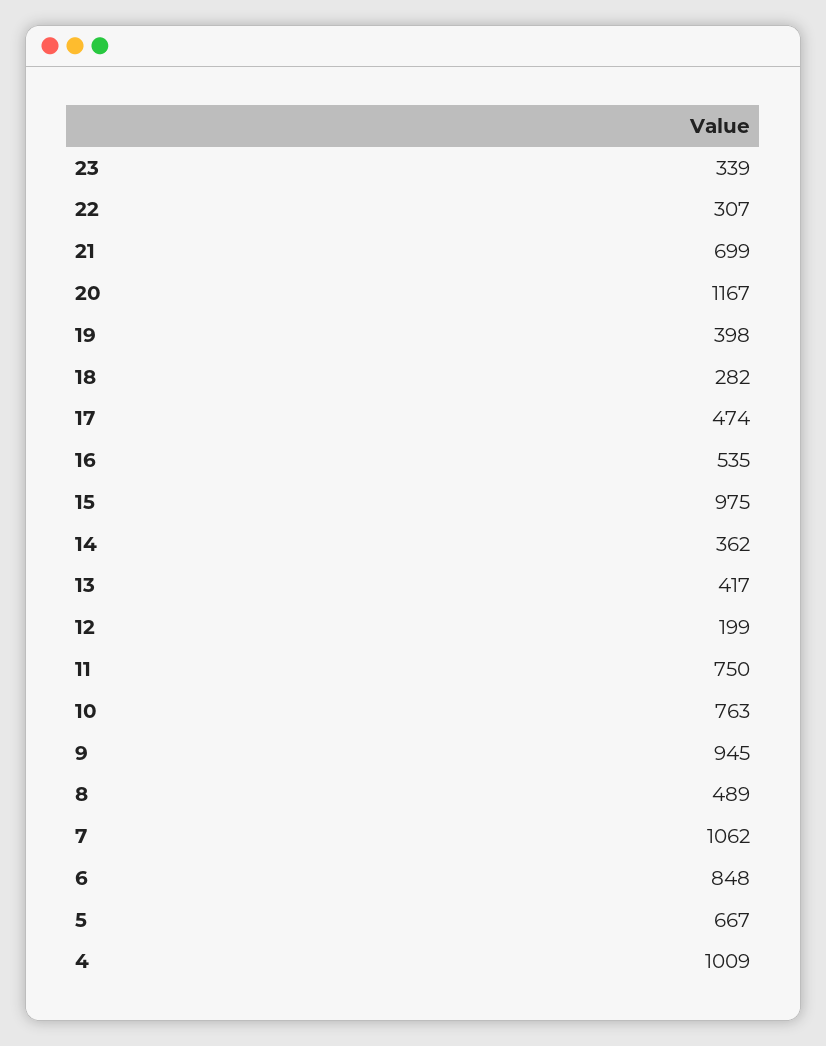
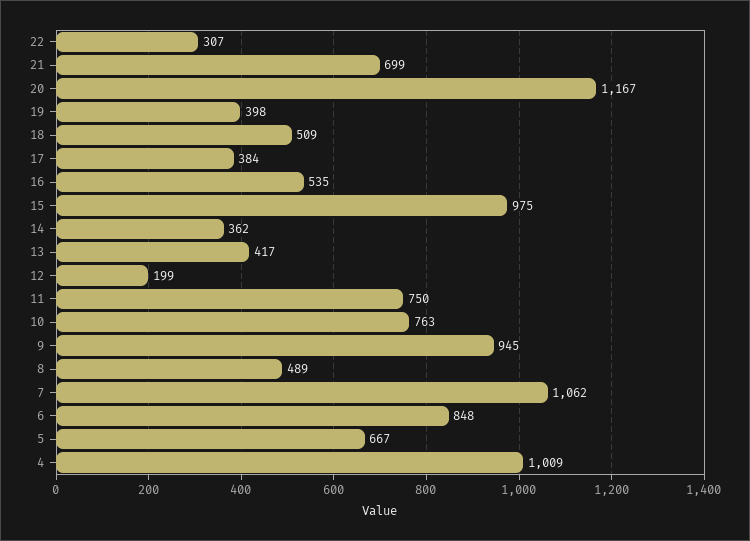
23: 339 -> none
18: 282 -> 509
17: 474 -> 384

